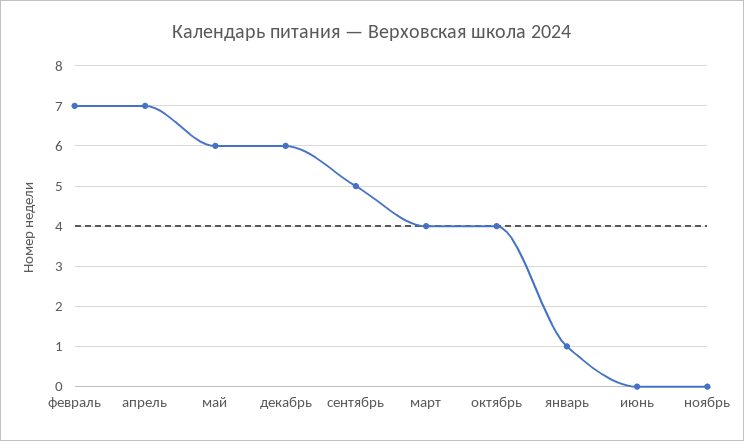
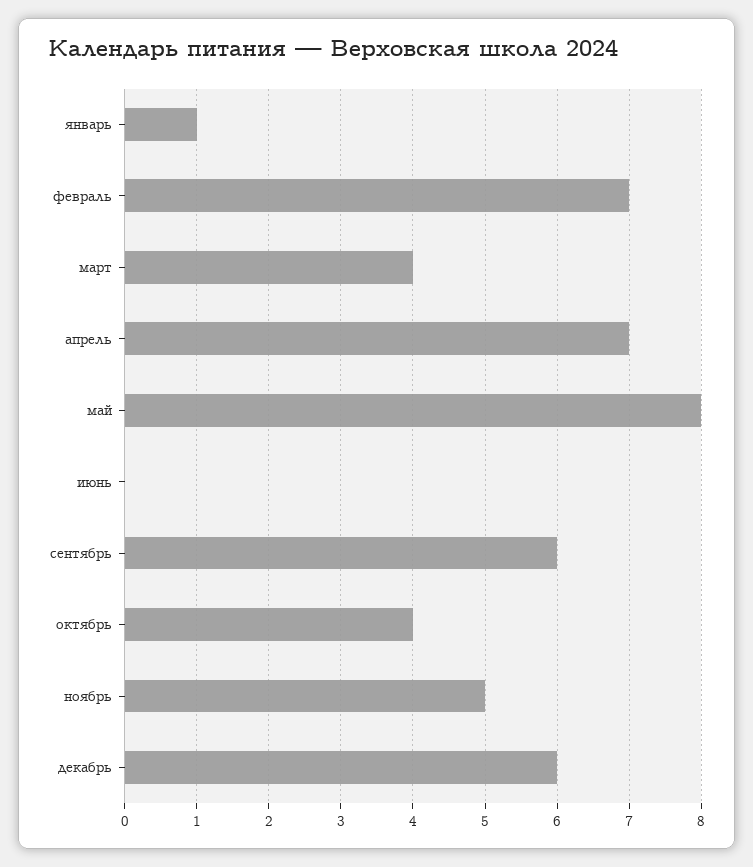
май: 6 -> 8
сентябрь: 5 -> 6
ноябрь: 0 -> 5

